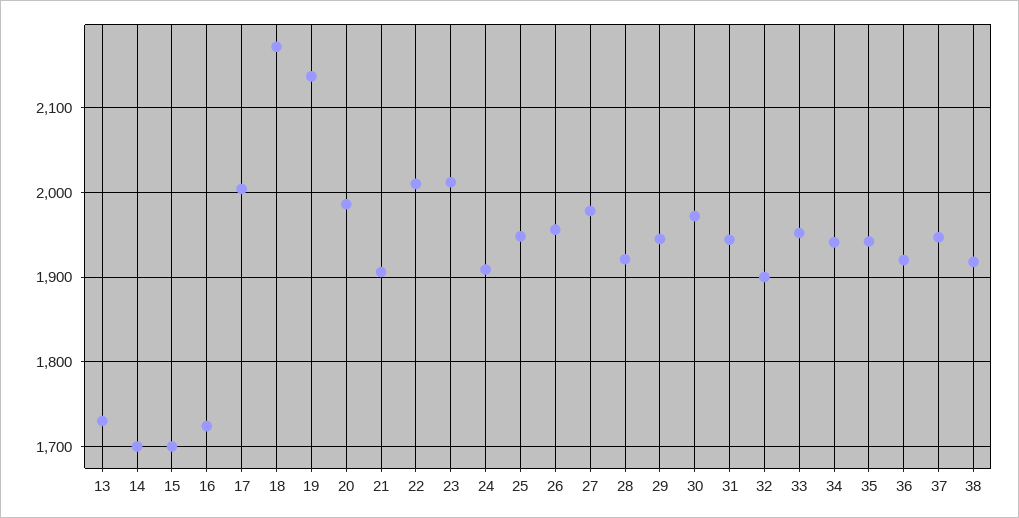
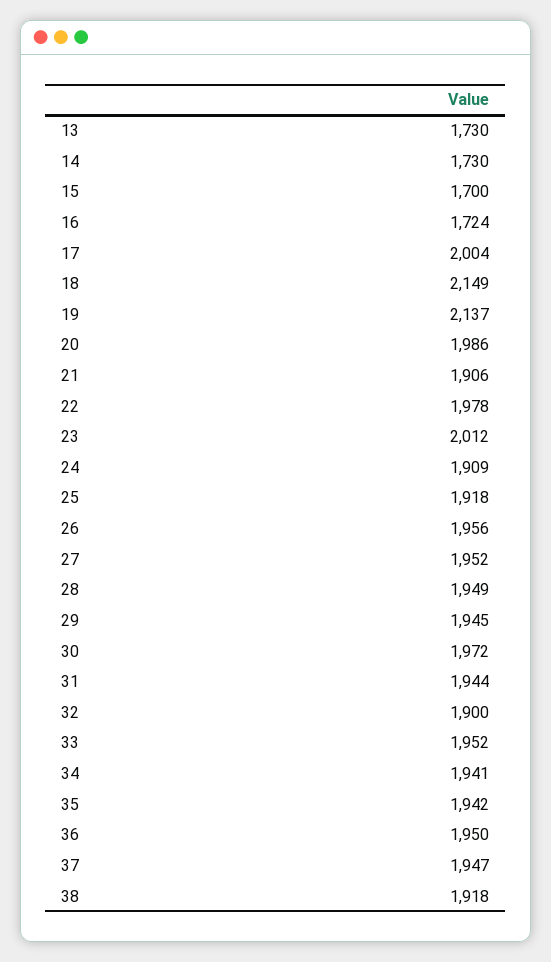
14: 1700 -> 1730
18: 2170 -> 2149
22: 2010 -> 1978
25: 1950 -> 1918
27: 1980 -> 1952
28: 1920 -> 1949
36: 1920 -> 1950

